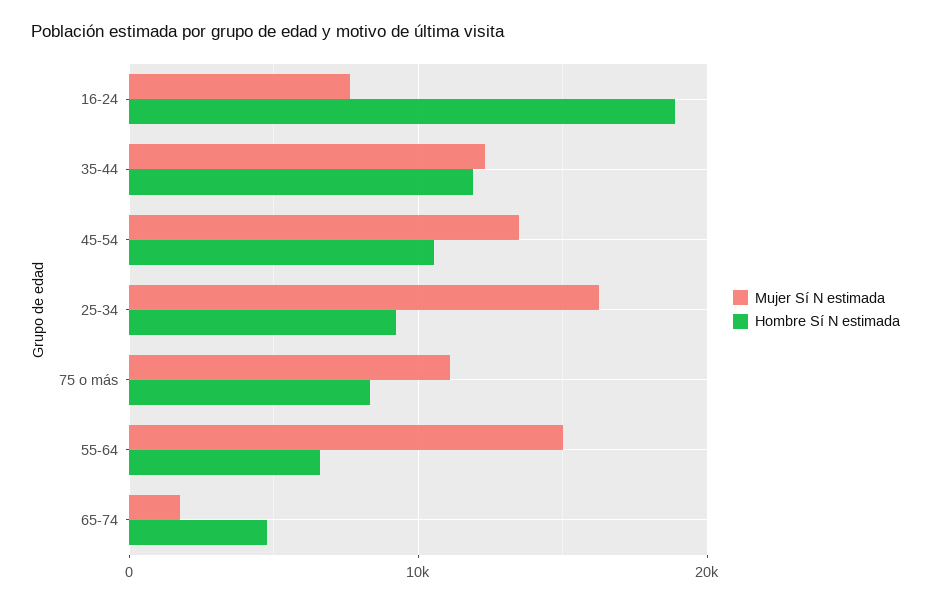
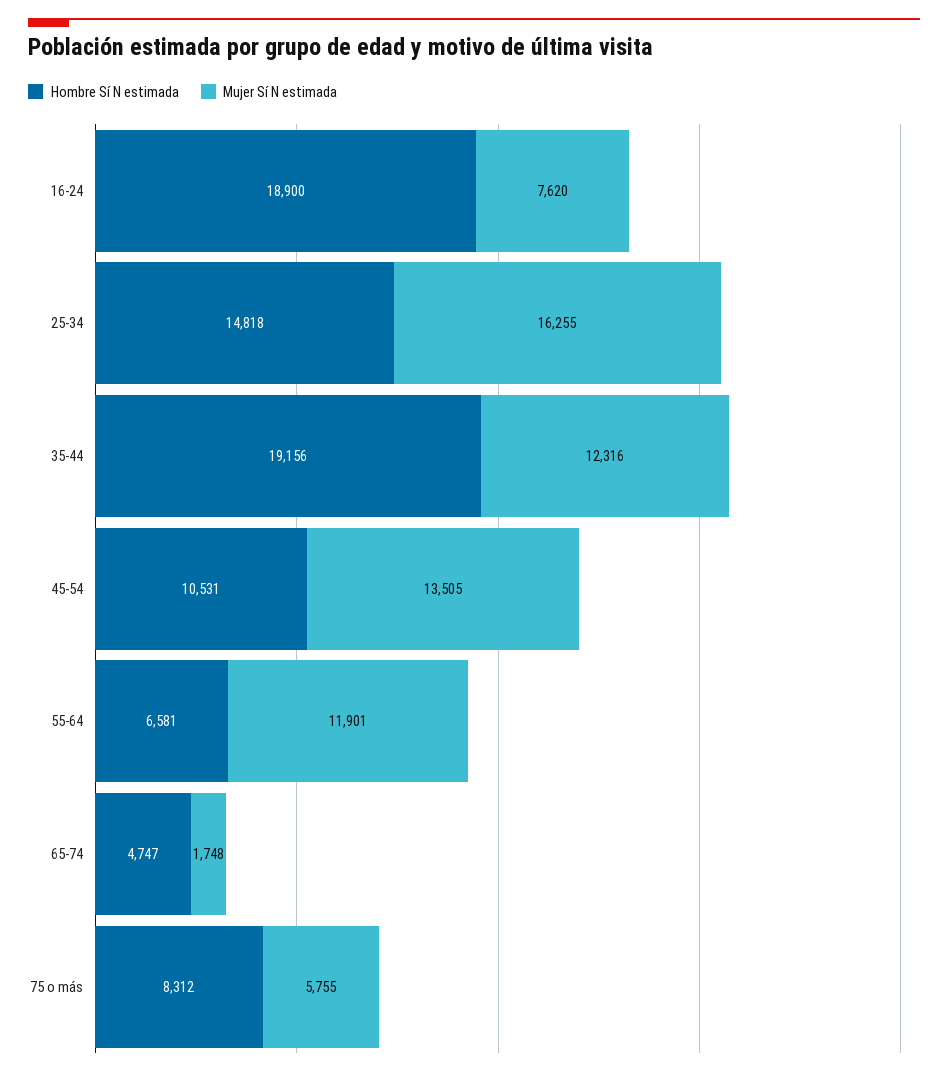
Hombre Sí N estimada, 35-44: 12000 -> 19156
Hombre Sí N estimada, 25-34: 9000 -> 14818
Mujer Sí N estimada, 75 o más: 11000 -> 5755
Mujer Sí N estimada, 55-64: 15000 -> 11901

